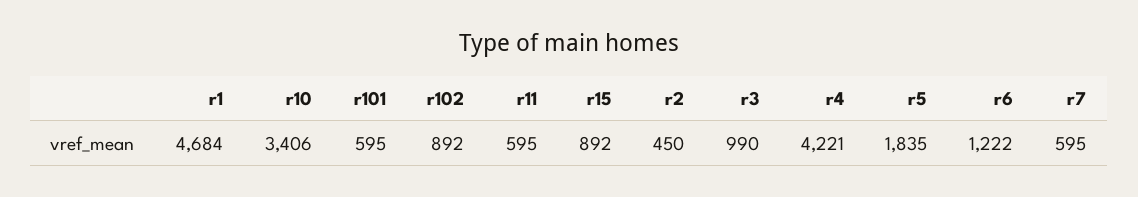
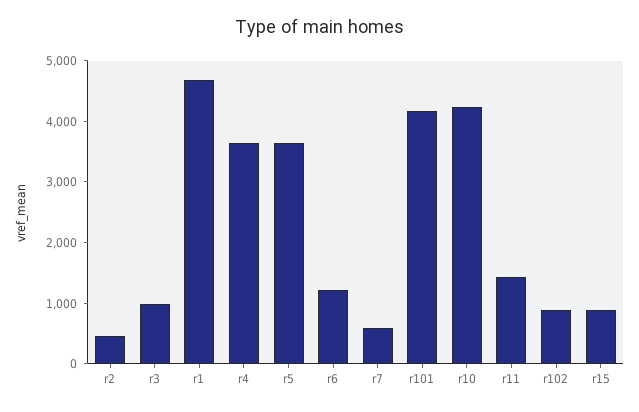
r10: 3406 -> 4200
r101: 595 -> 4200
r11: 595 -> 1400
r4: 4221 -> 3600
r5: 1835 -> 3600

